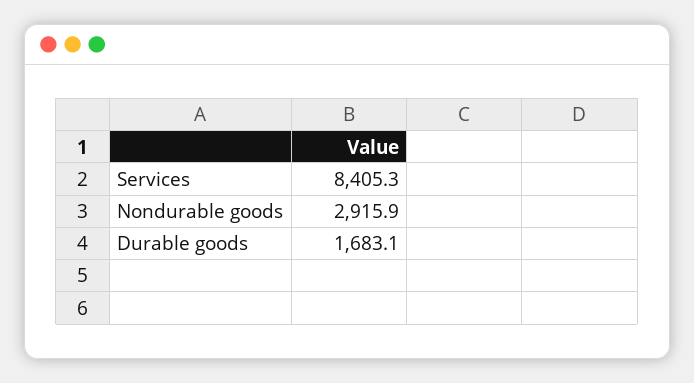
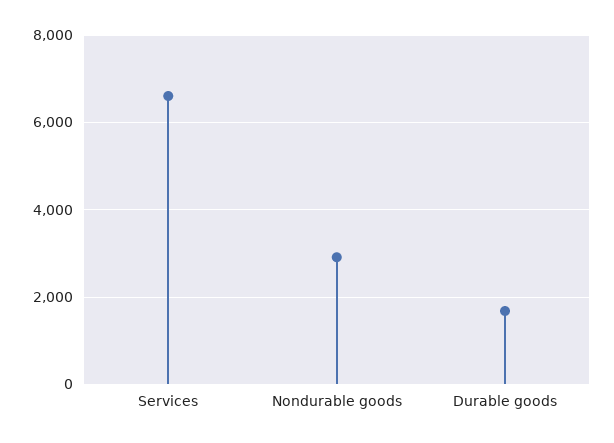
Services: 8405.3 -> 6600

